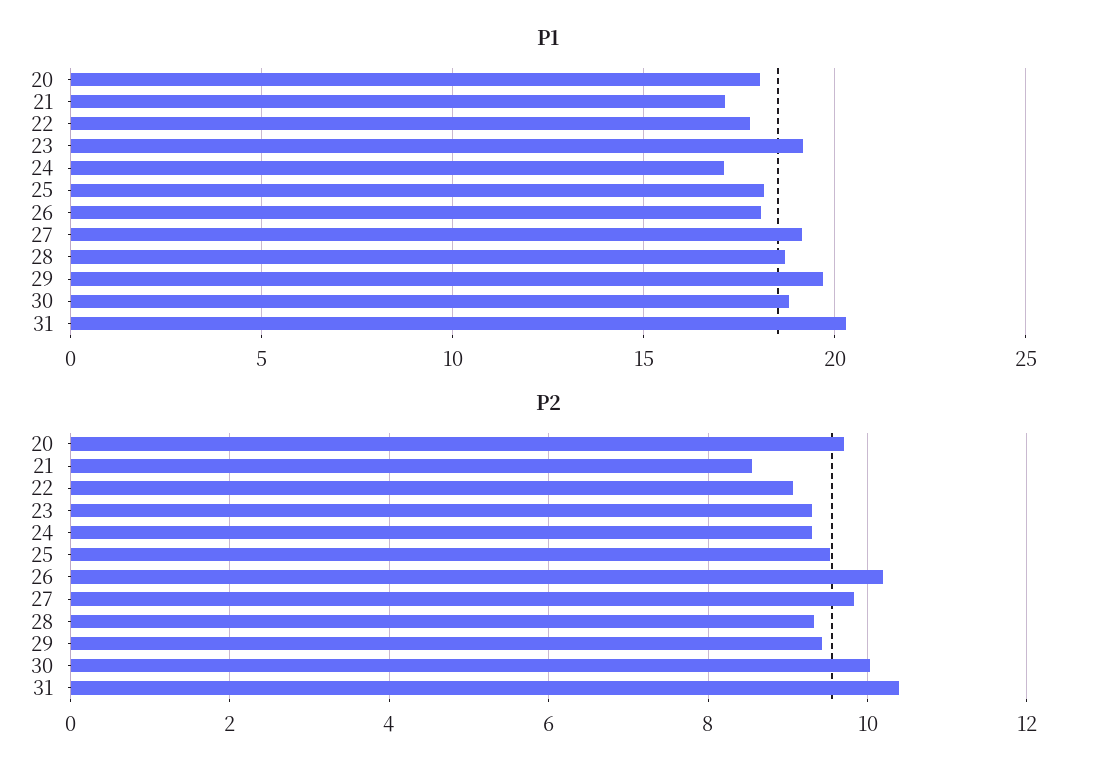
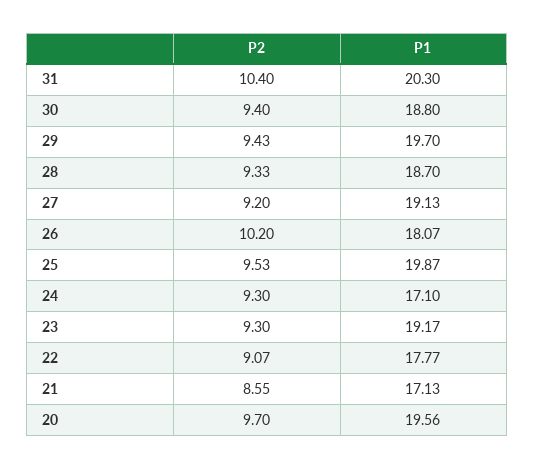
P1, 20: 18 -> 19.56
P1, 25: 18 -> 19.87
P2, 27: 9.8 -> 9.2
P2, 30: 10 -> 9.4

